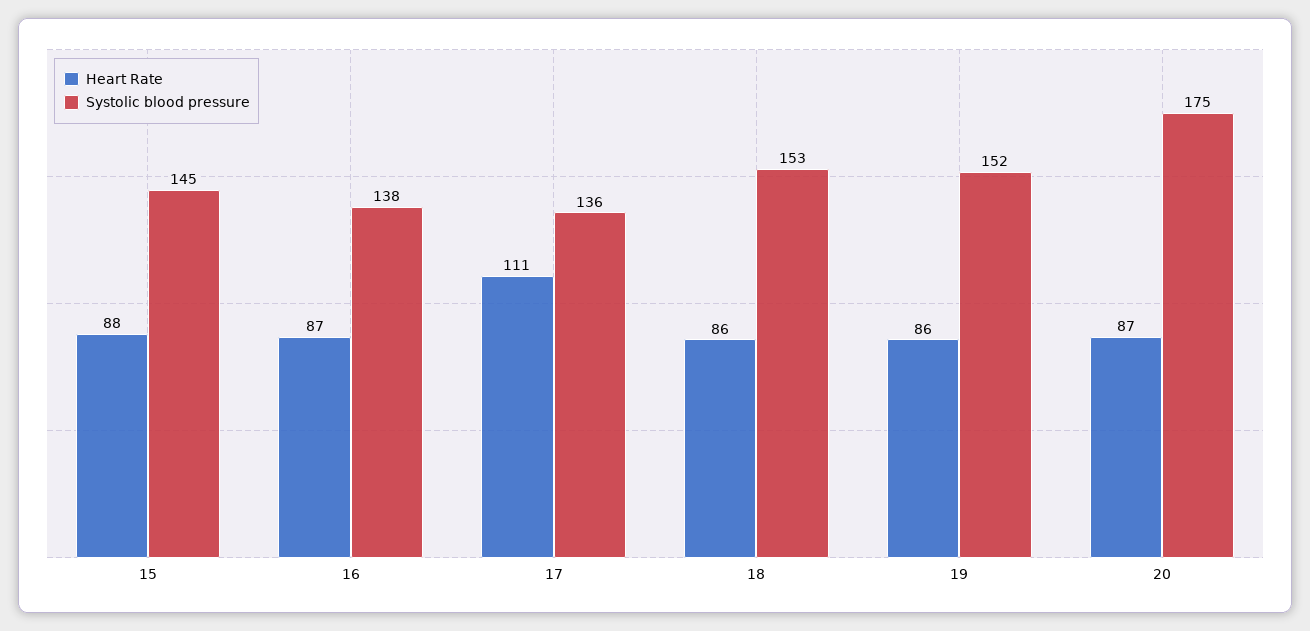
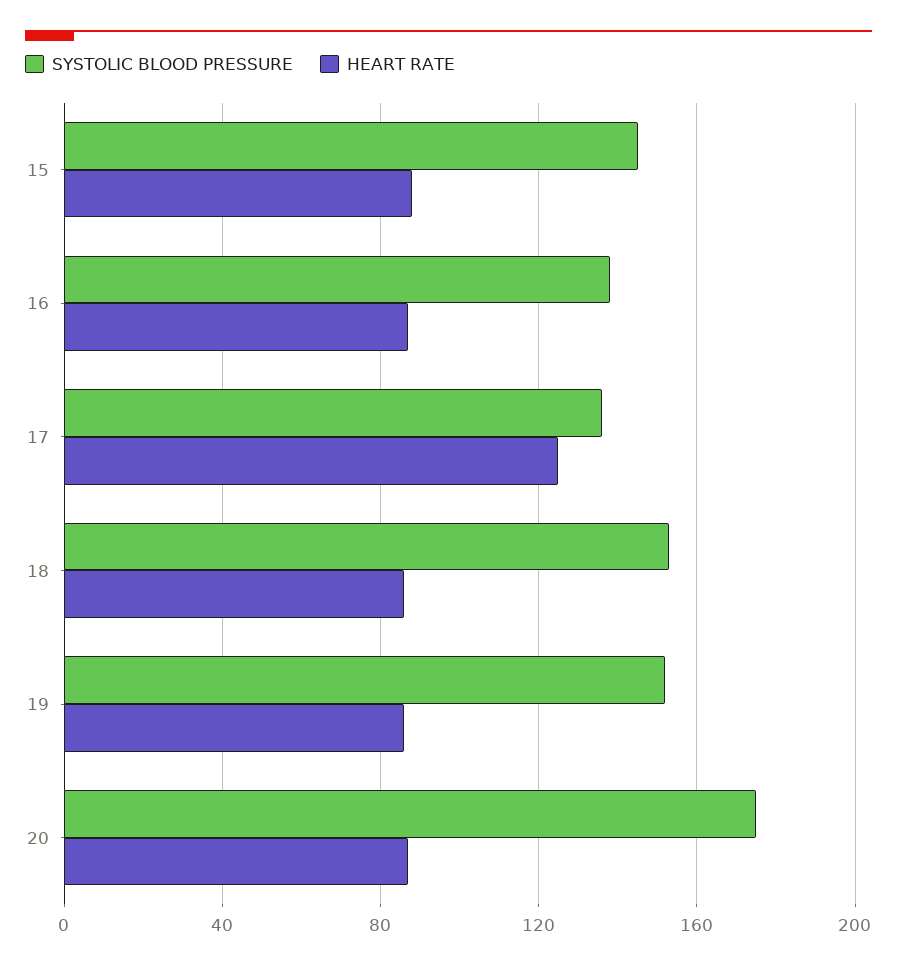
Heart Rate, 17: 111 -> 125

